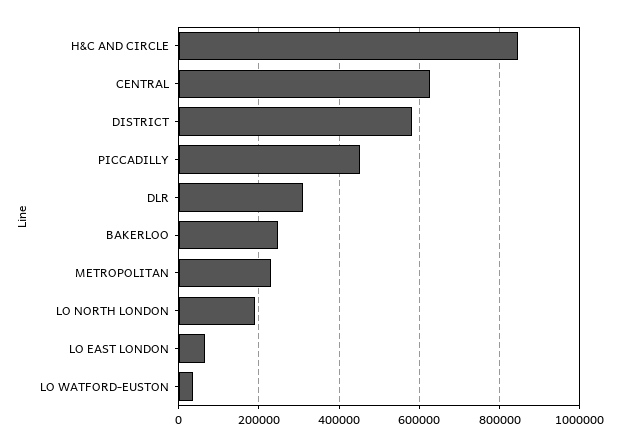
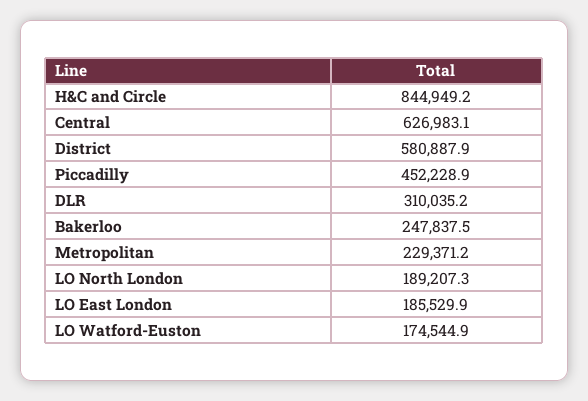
LO EAST LONDON: 60000 -> 185529.9
LO WATFORD-EUSTON: 40000 -> 174544.9

